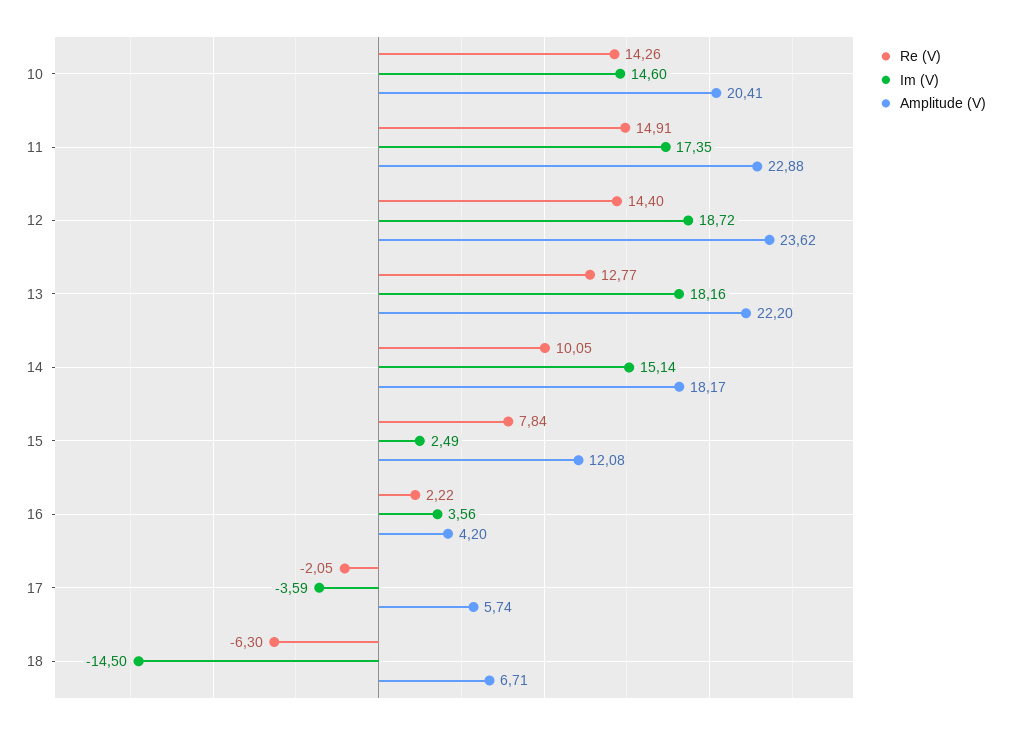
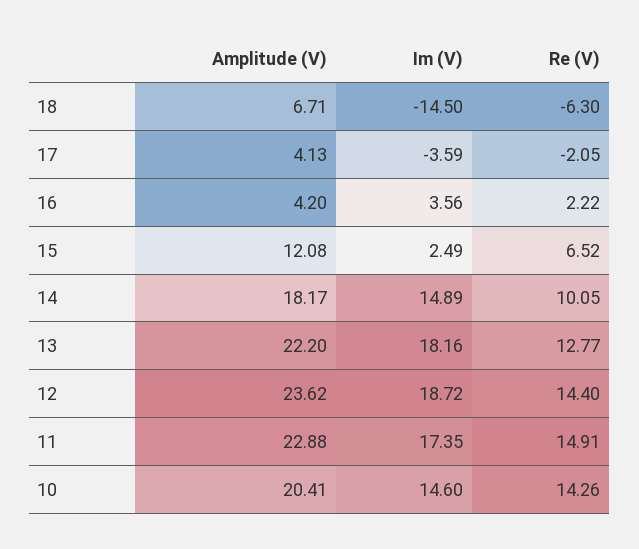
Im (V), 14: 15.14 -> 14.89
Re (V), 15: 7.84 -> 6.52
Amplitude (V), 17: 5.74 -> 4.13

